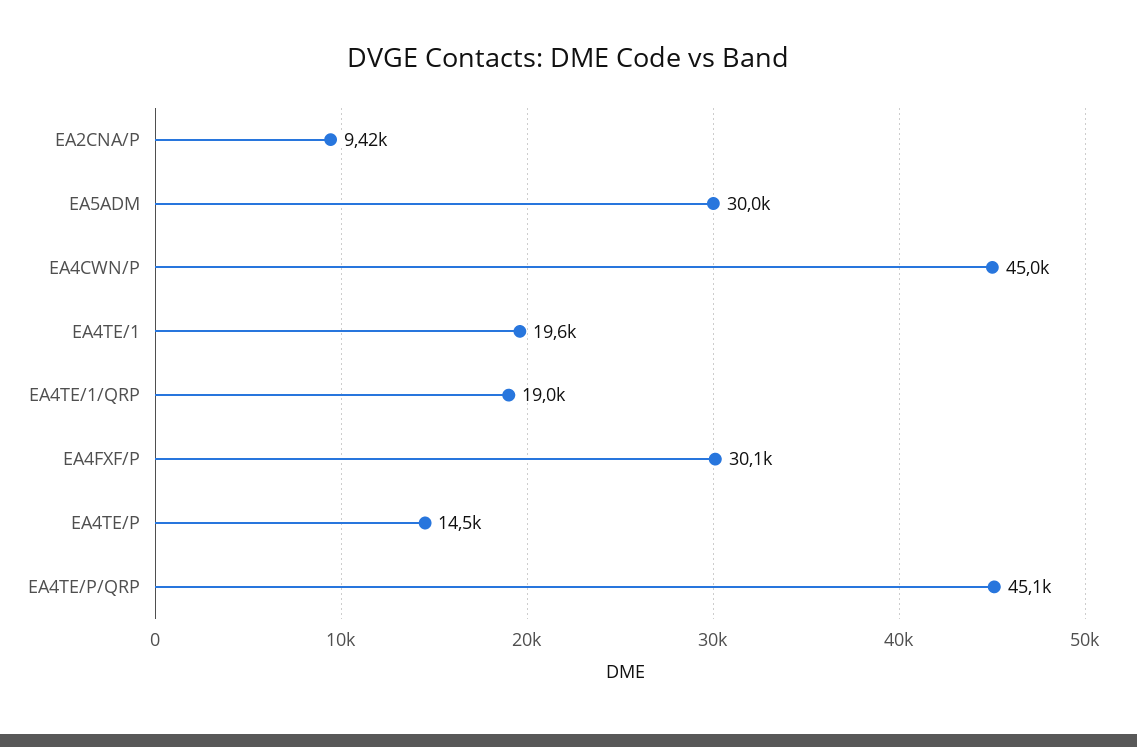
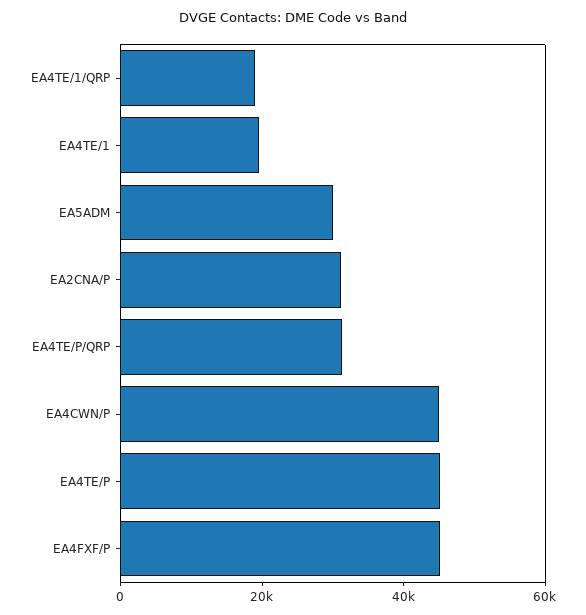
EA2CNA/P: 9420 -> 30000
EA4FXF/P: 30100 -> 45000
EA4TE/P: 14500 -> 45000
EA4TE/P/QRP: 45100 -> 30000

